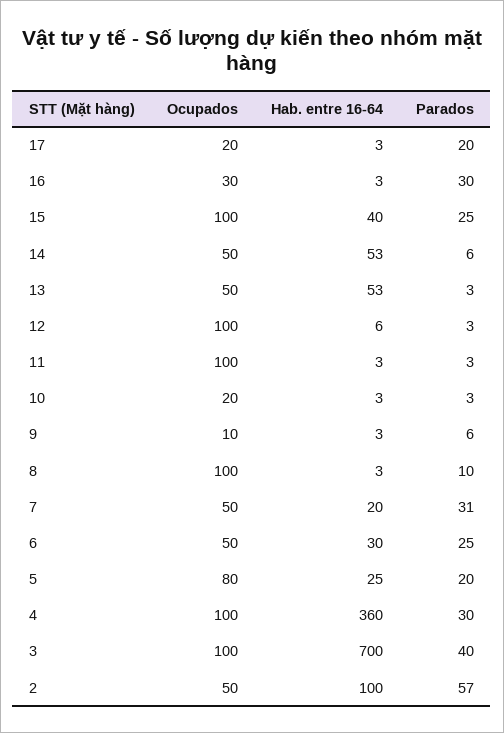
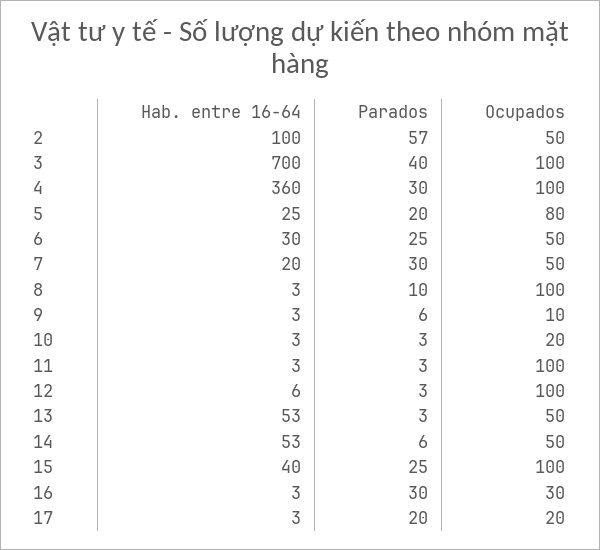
Parados, 7: 31 -> 30

